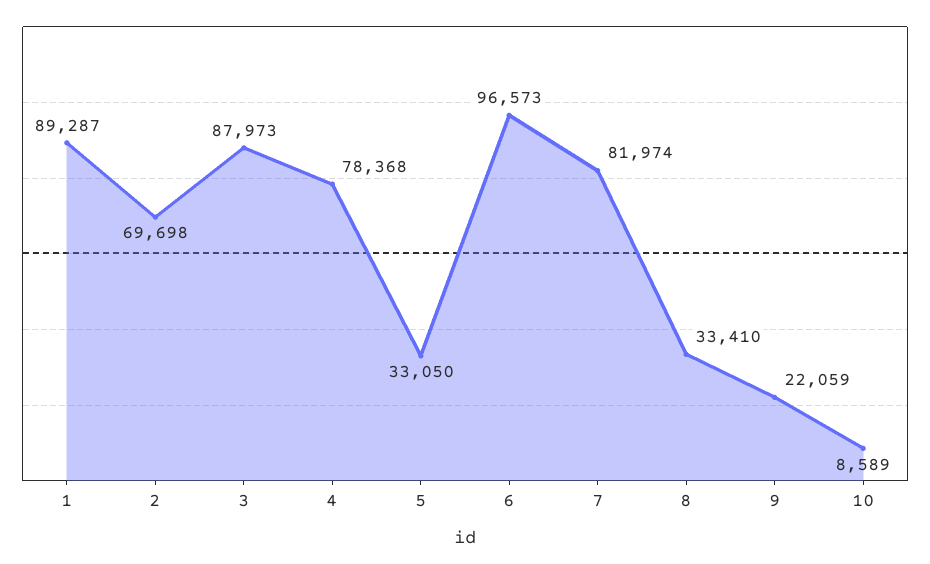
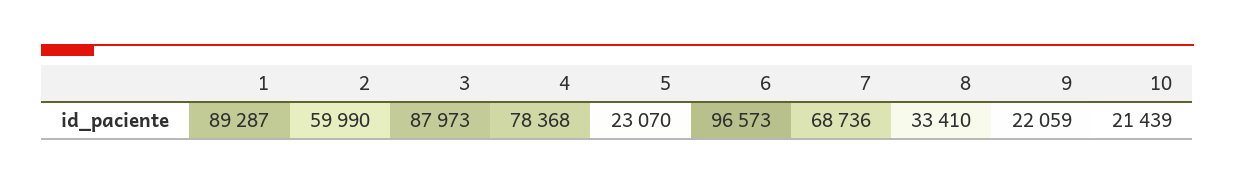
2: 69698 -> 59990
5: 33050 -> 23070
7: 81974 -> 68736
10: 8589 -> 21439

